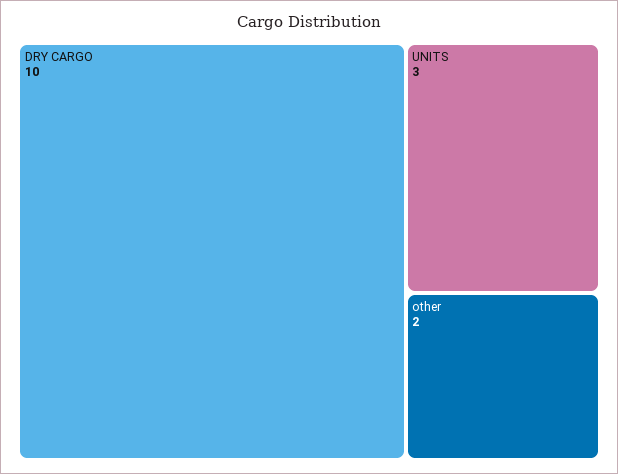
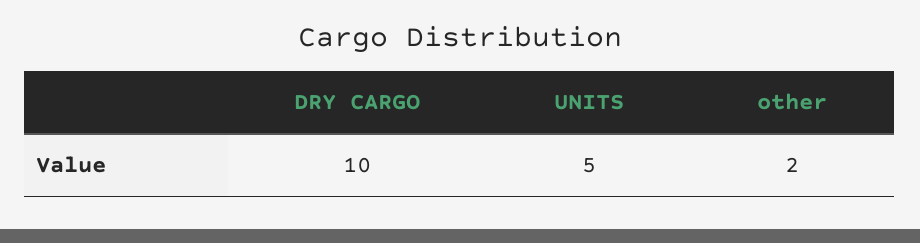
UNITS: 3 -> 5

